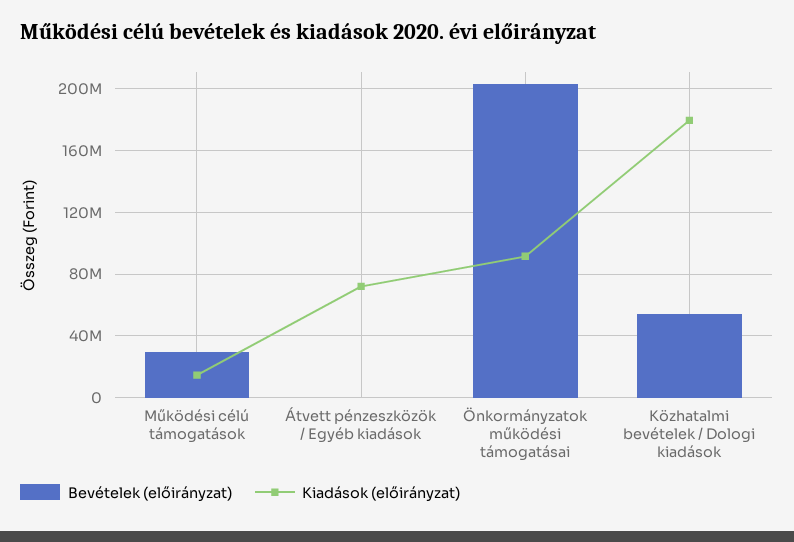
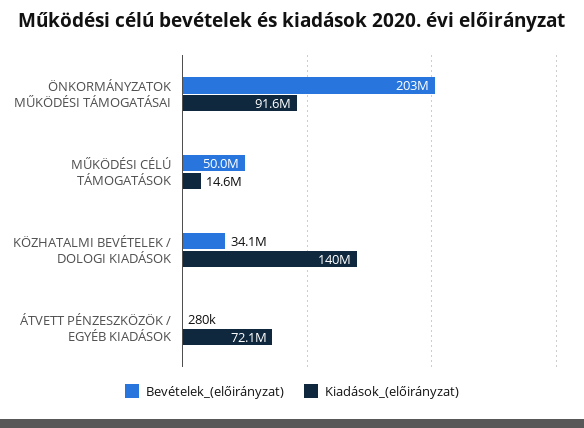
Bevételek (előirányzat), Működési célú támogatások: 30000000 -> 50000000
Bevételek (előirányzat), Közhatalmi bevételek / Dologi kiadások: 55000000 -> 34100000
Kiadások (előirányzat), Közhatalmi bevételek / Dologi kiadások: 180000000 -> 140000000

